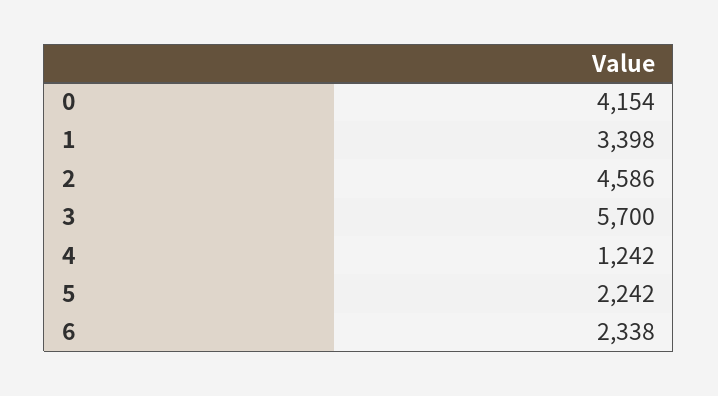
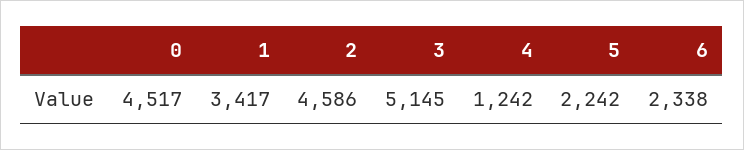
0: 4154 -> 4517
1: 3398 -> 3417
3: 5700 -> 5145

